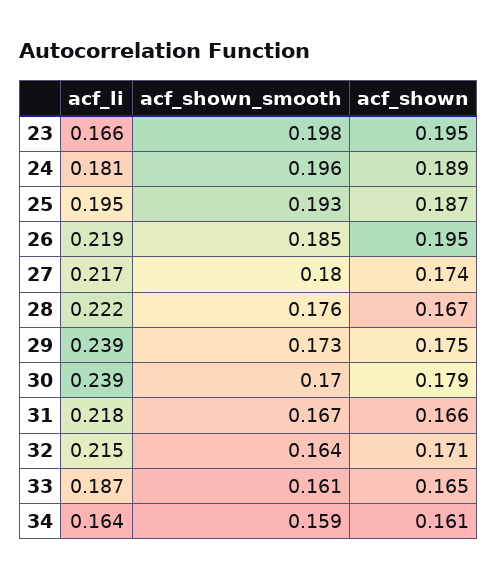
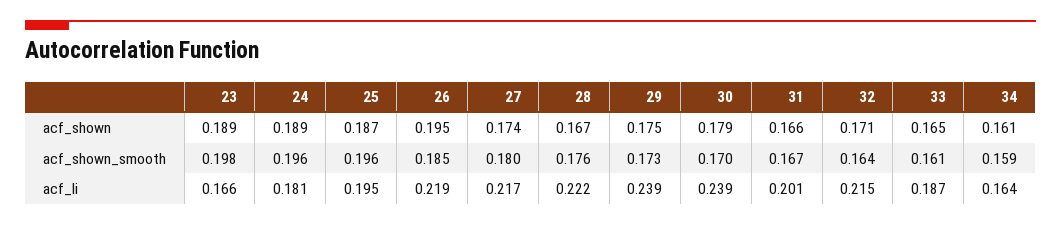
acf_shown, 23: 0.195 -> 0.189
acf_shown_smooth, 25: 0.193 -> 0.196
acf_li, 31: 0.218 -> 0.201

